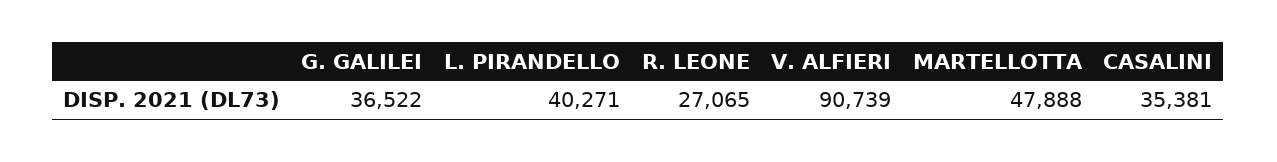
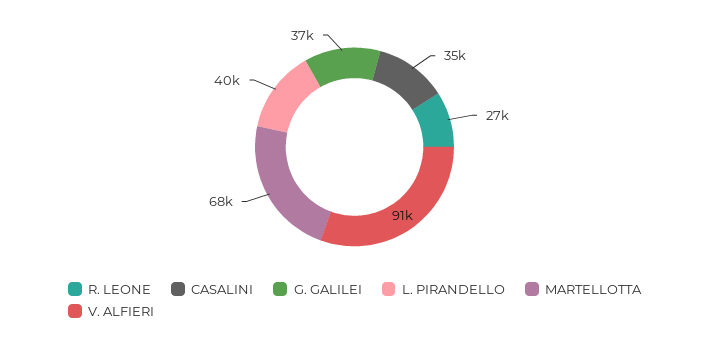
MARTELLOTTA: 47888 -> 68000

